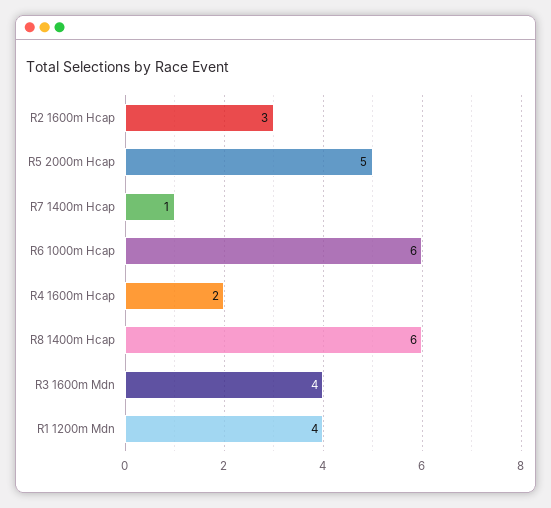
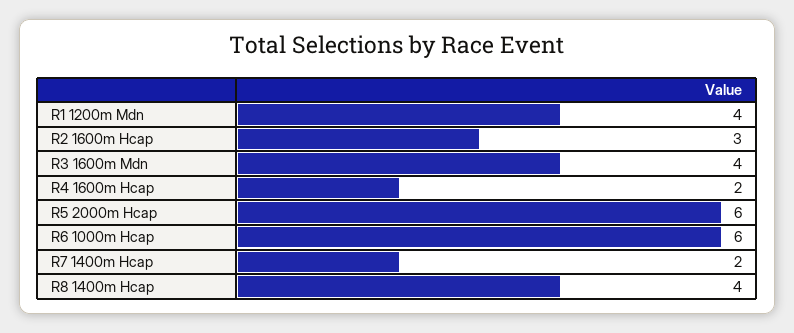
R5 2000m Hcap: 5 -> 6
R7 1400m Hcap: 1 -> 2
R8 1400m Hcap: 6 -> 4

